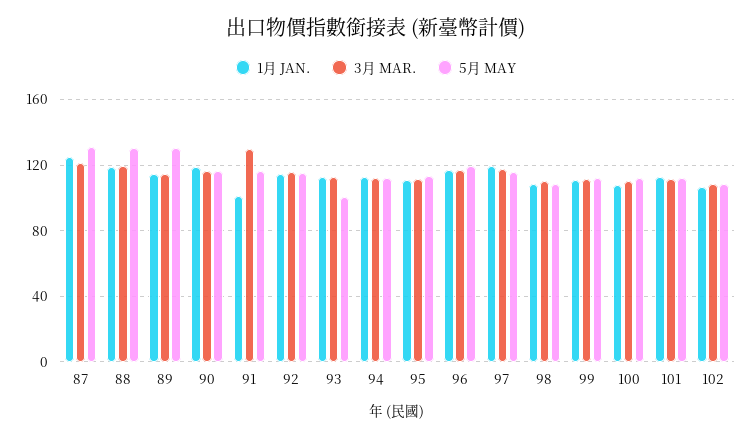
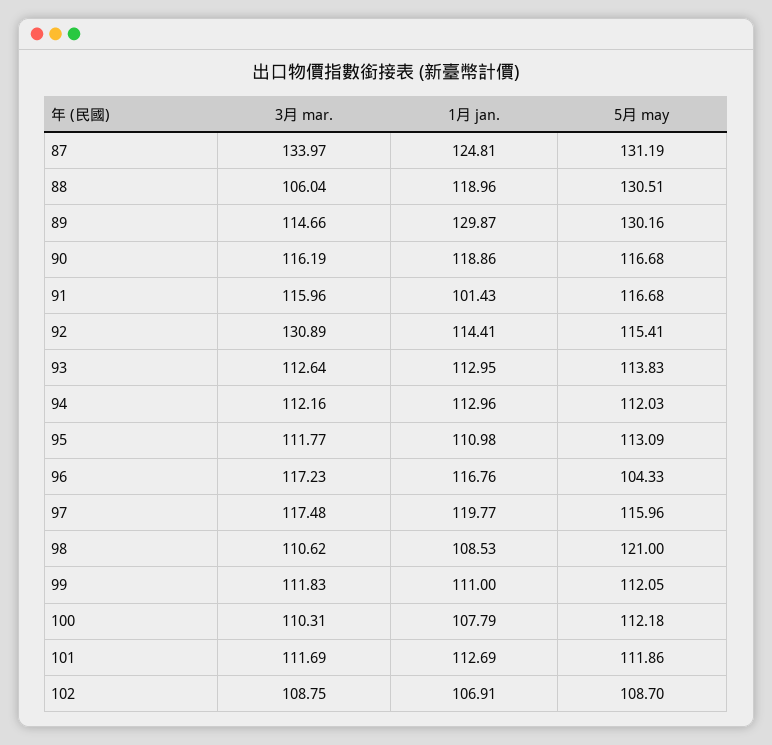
3月 MAR., 87: 120 -> 133.97
3月 MAR., 88: 120 -> 106.04
1月 JAN., 89: 115 -> 129.87
3月 MAR., 91: 130 -> 115.96
3月 MAR., 92: 115 -> 130.89
5月 MAY, 93: 100 -> 113.83
5月 MAY, 96: 120 -> 104.33
5月 MAY, 98: 110 -> 121

